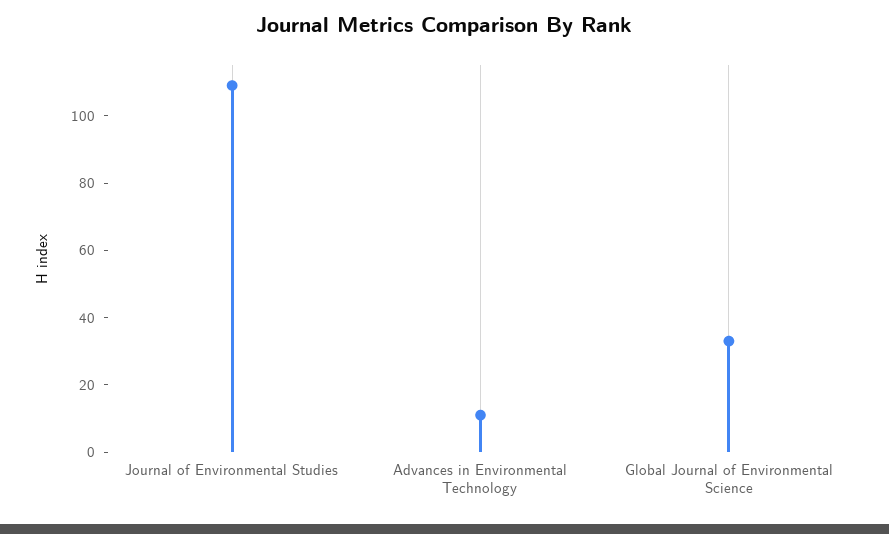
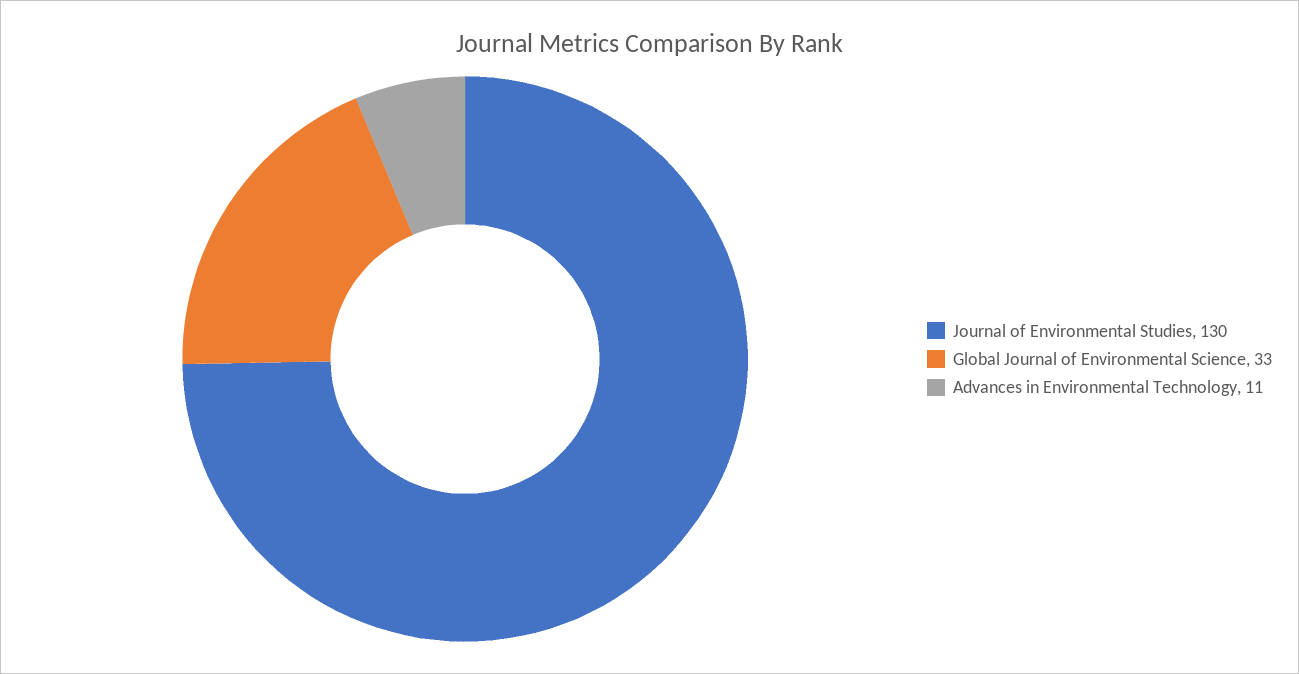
Journal of Environmental Studies: 110 -> 130

